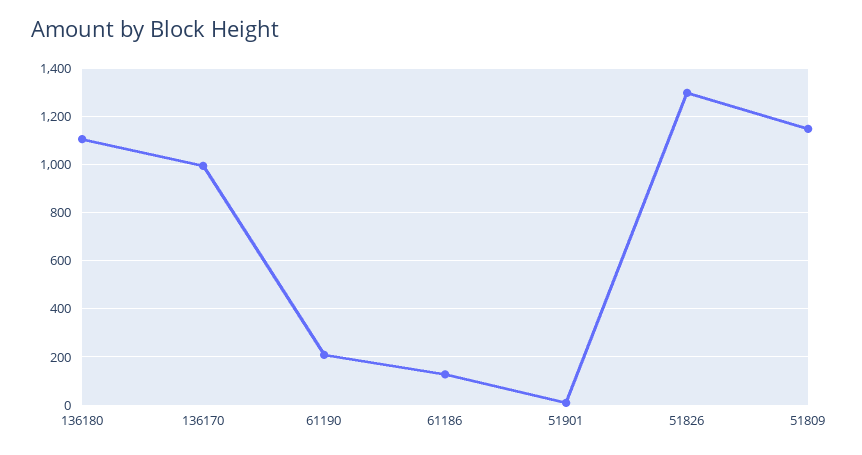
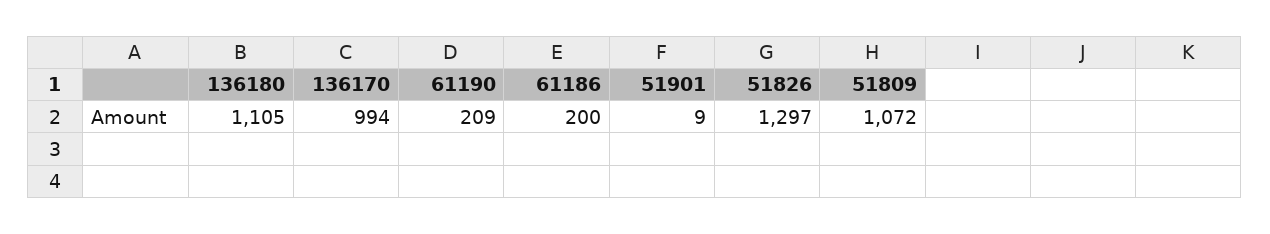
61186: 125 -> 200
51809: 1150 -> 1072

